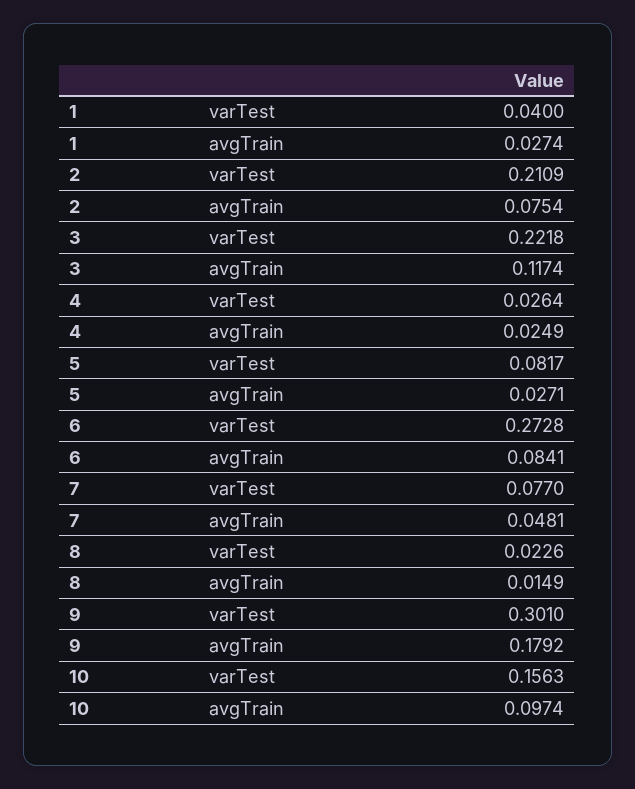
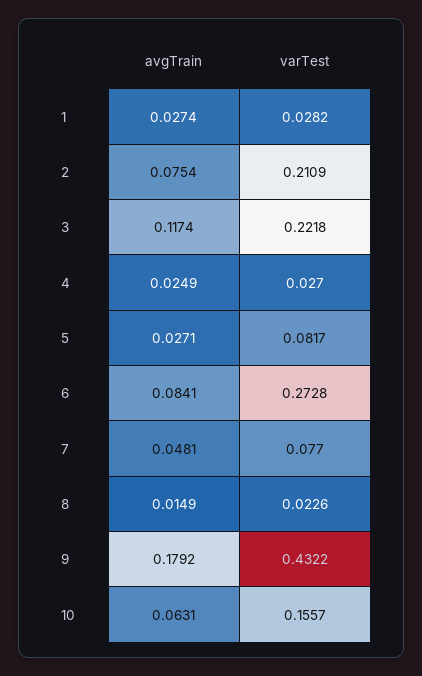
1, varTest: 0.04 -> 0.0282
4, varTest: 0.0264 -> 0.027
9, varTest: 0.301 -> 0.4322
10, varTest: 0.1563 -> 0.1557
10, avgTrain: 0.0974 -> 0.0631

